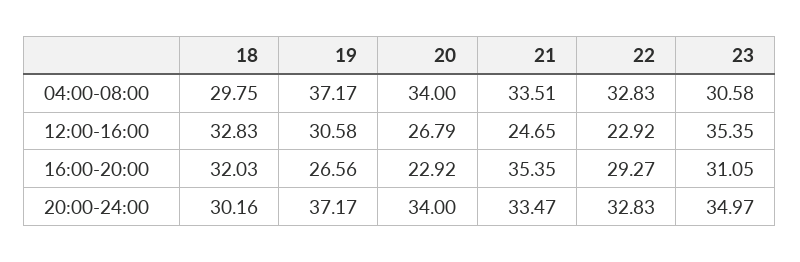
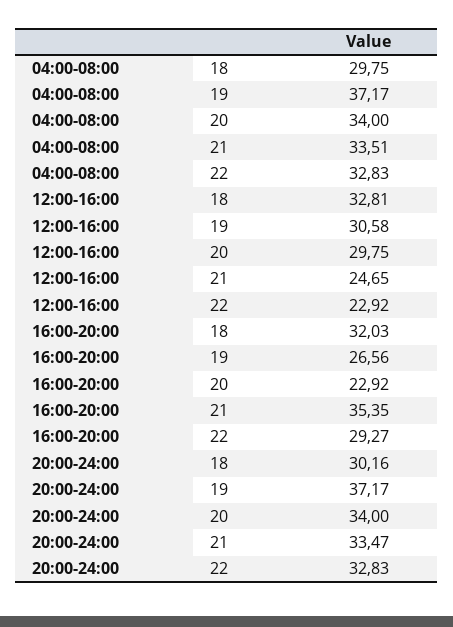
23, 04:00-08:00: 30.58 -> none
18, 12:00-16:00: 32.83 -> 32.81
20, 12:00-16:00: 26.79 -> 29.75
23, 12:00-16:00: 35.35 -> none
23, 16:00-20:00: 31.05 -> none
23, 20:00-24:00: 34.97 -> none

